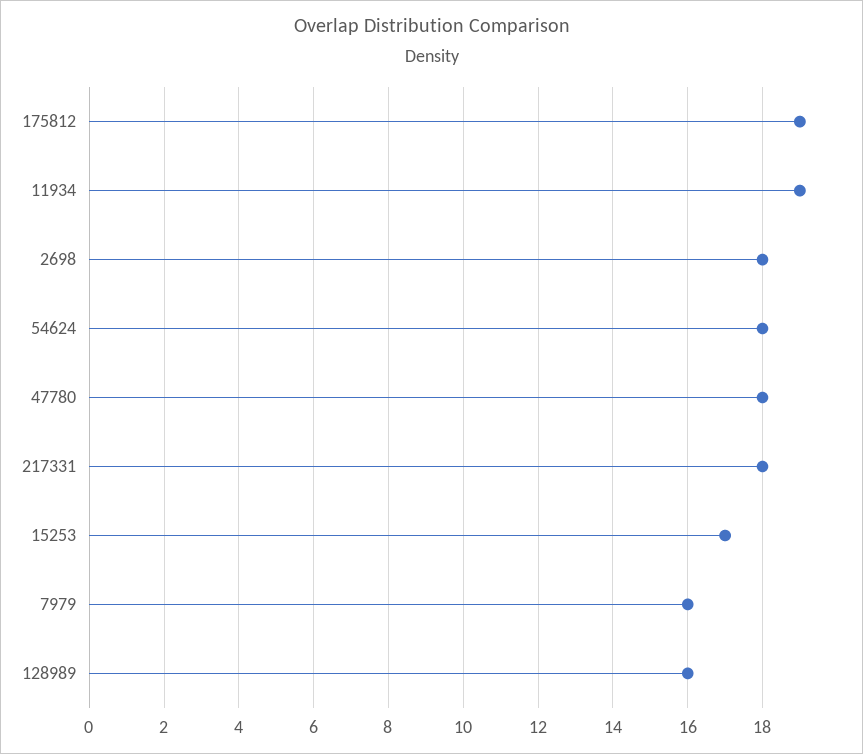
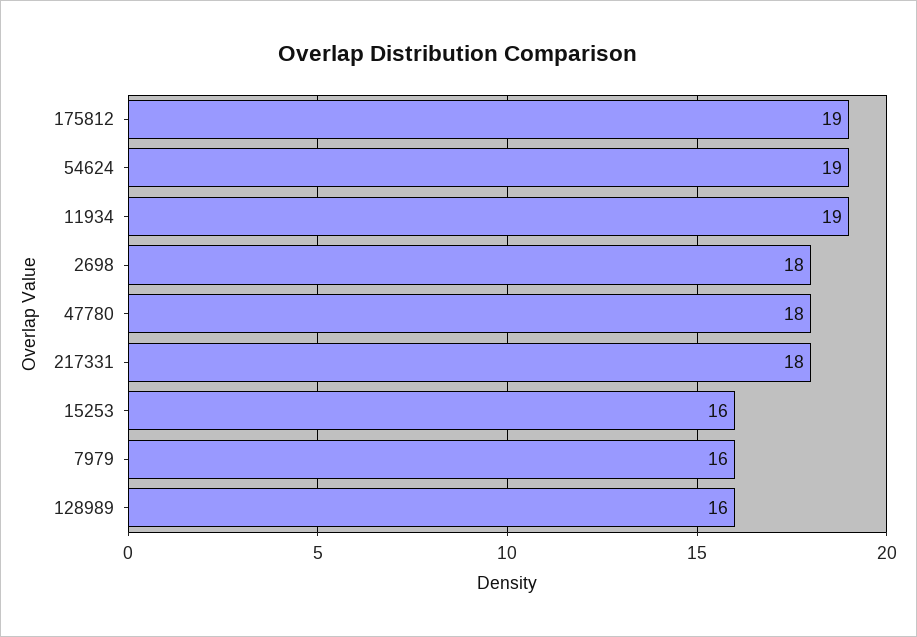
54624: 18 -> 19
15253: 17 -> 16

